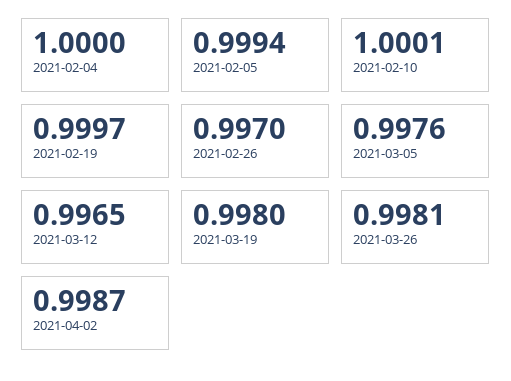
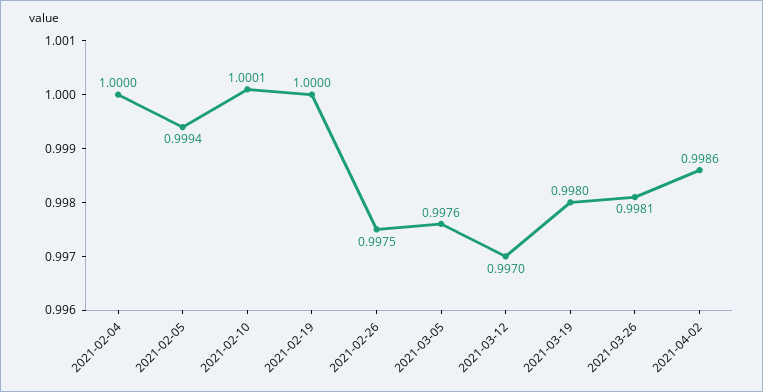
2021-02-19: 0.9997 -> 1
2021-02-26: 0.997 -> 0.9975
2021-03-12: 0.9965 -> 0.997
2021-04-02: 0.9987 -> 0.9986

